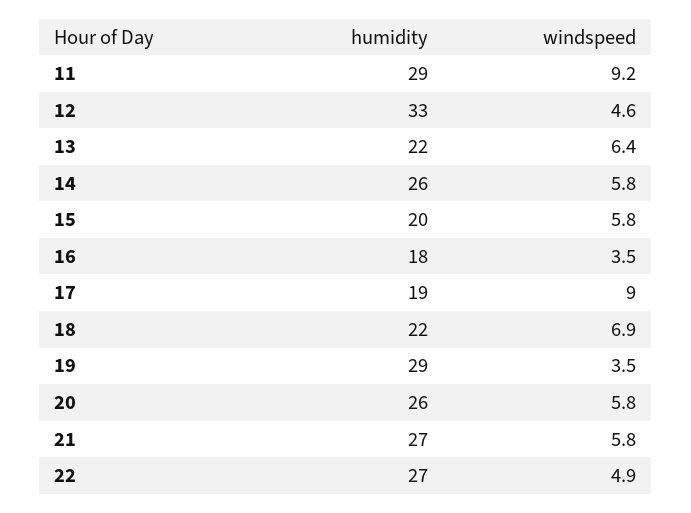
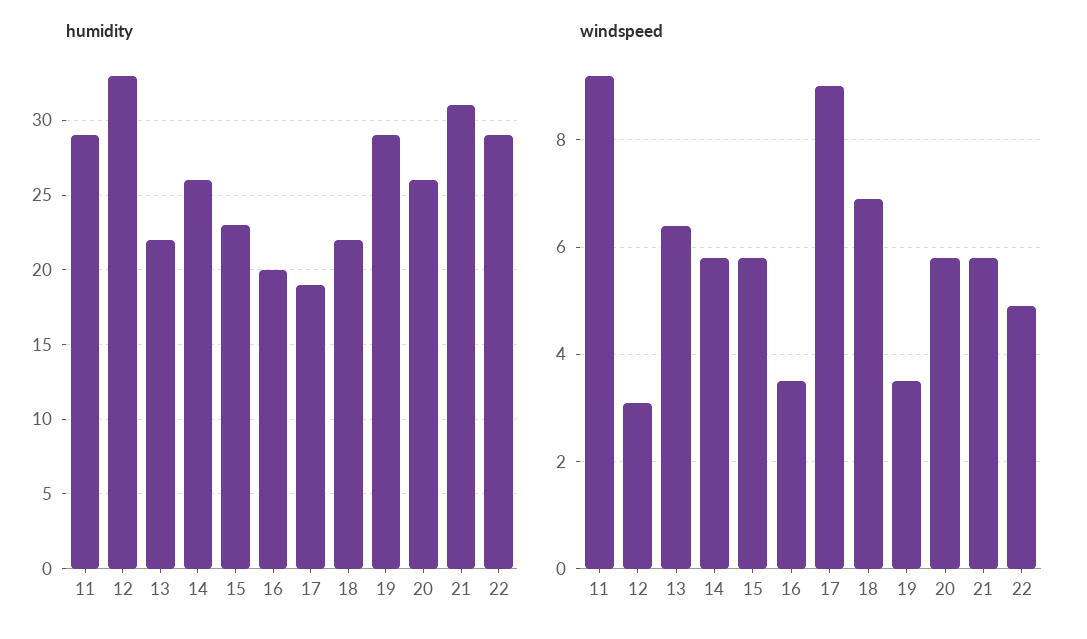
windspeed, 12: 4.6 -> 3
humidity, 15: 20 -> 23
humidity, 16: 18 -> 20
humidity, 21: 27 -> 31
humidity, 22: 27 -> 29

